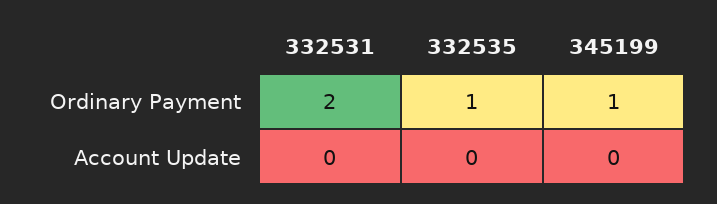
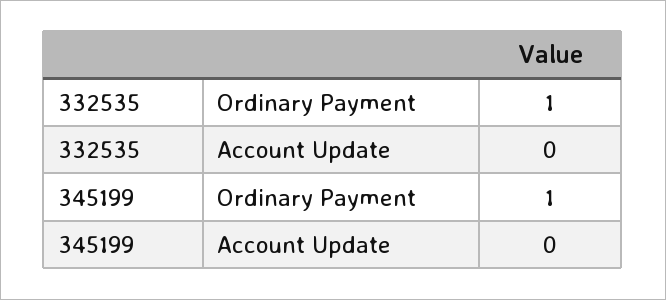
332531, Ordinary Payment: 2 -> none
332531, Account Update: 0 -> none

